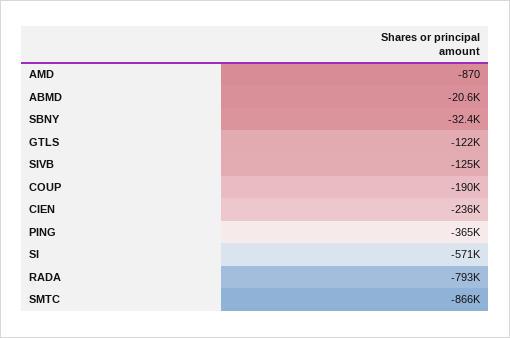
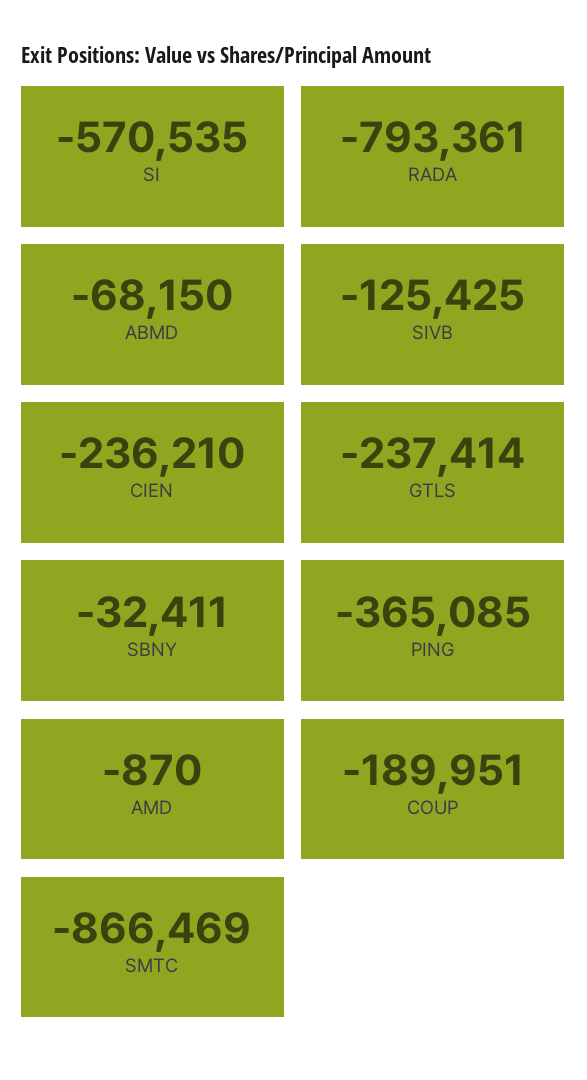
ABMD: -20600 -> -68150
GTLS: -122000 -> -237414

